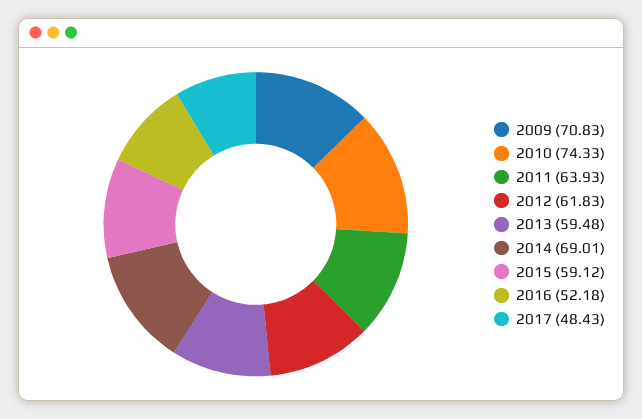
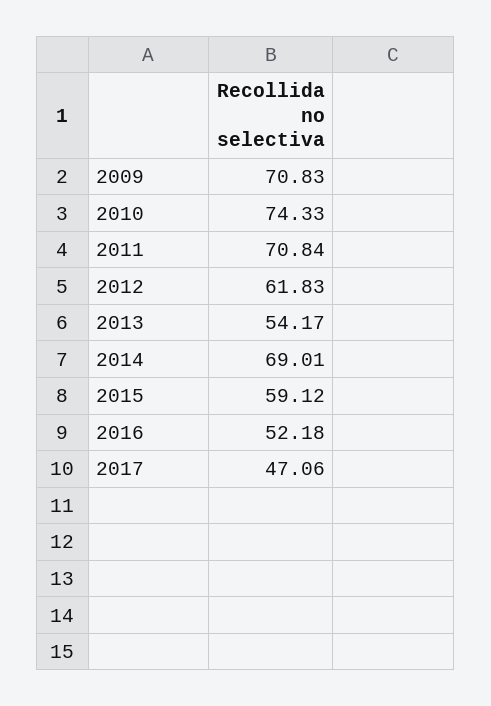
2011: 63.93 -> 70.84
2013: 59.48 -> 54.17
2017: 48.43 -> 47.06

